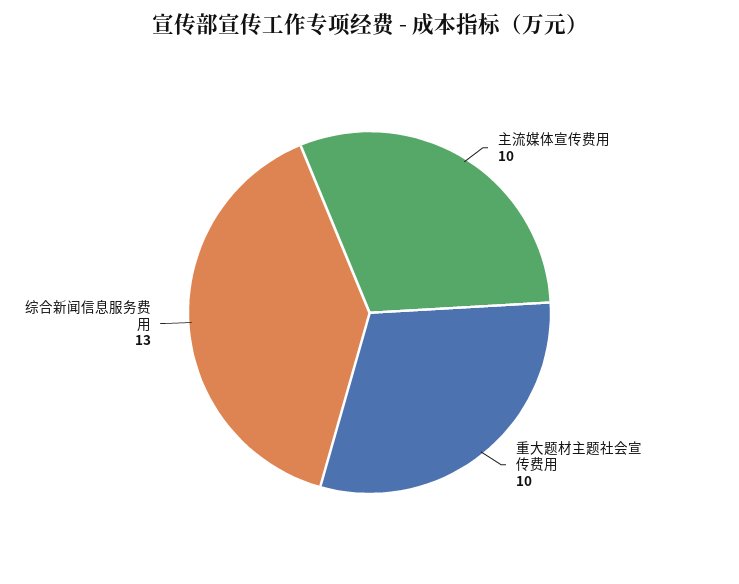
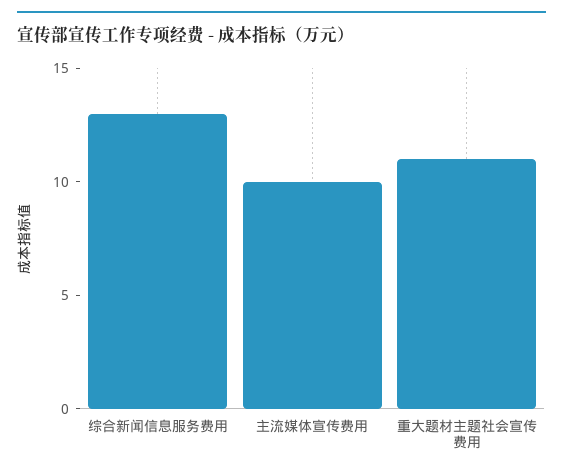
重大题材主题社会宣传费用: 10 -> 11

